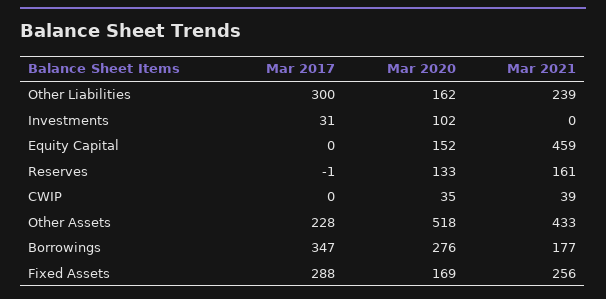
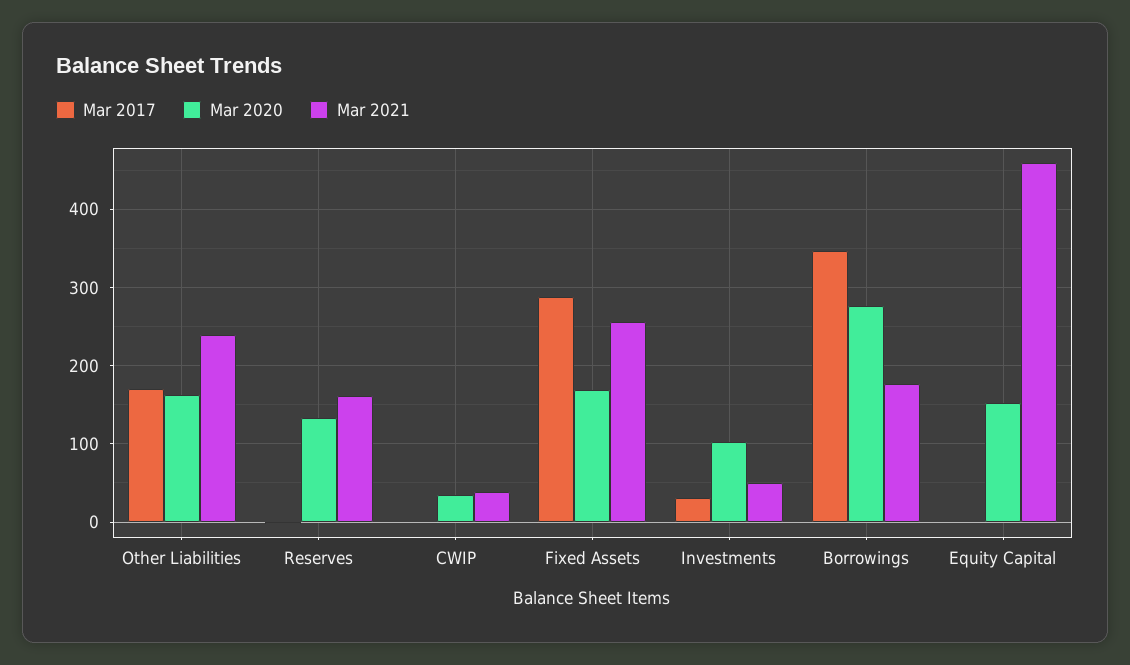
Mar 2017, Other Liabilities: 300 -> 170
Mar 2021, Investments: 0 -> 50
Mar 2017, Other Assets: 228 -> none
Mar 2020, Other Assets: 518 -> none
Mar 2021, Other Assets: 433 -> none

